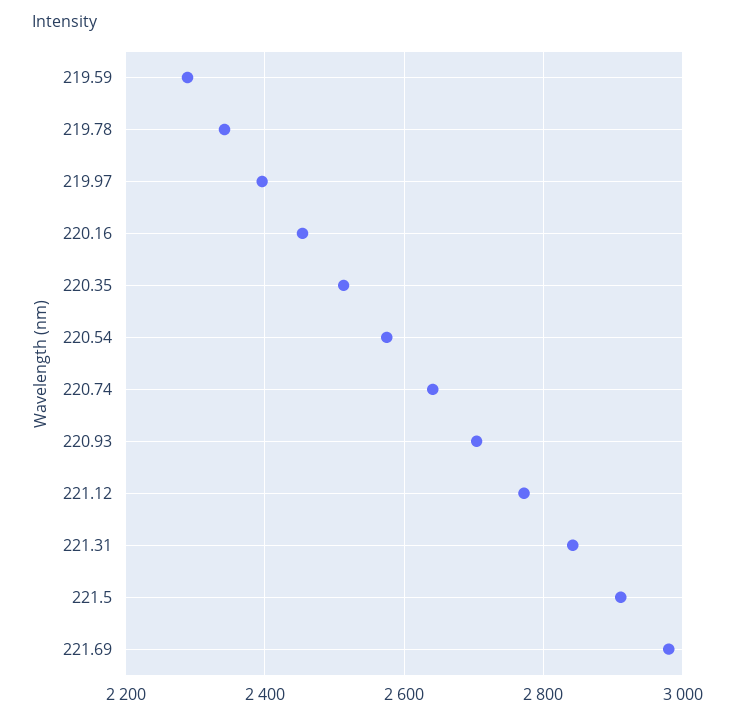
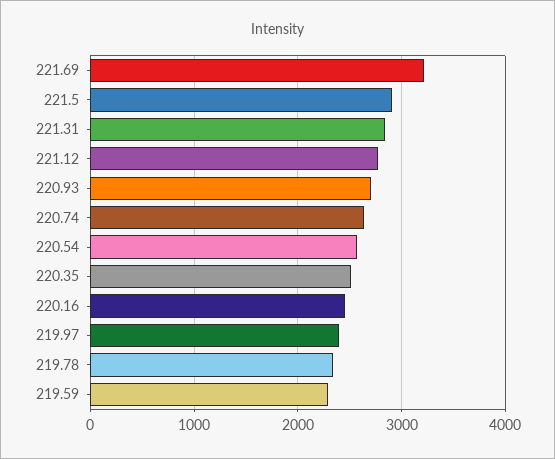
221.69: 2980 -> 3200

